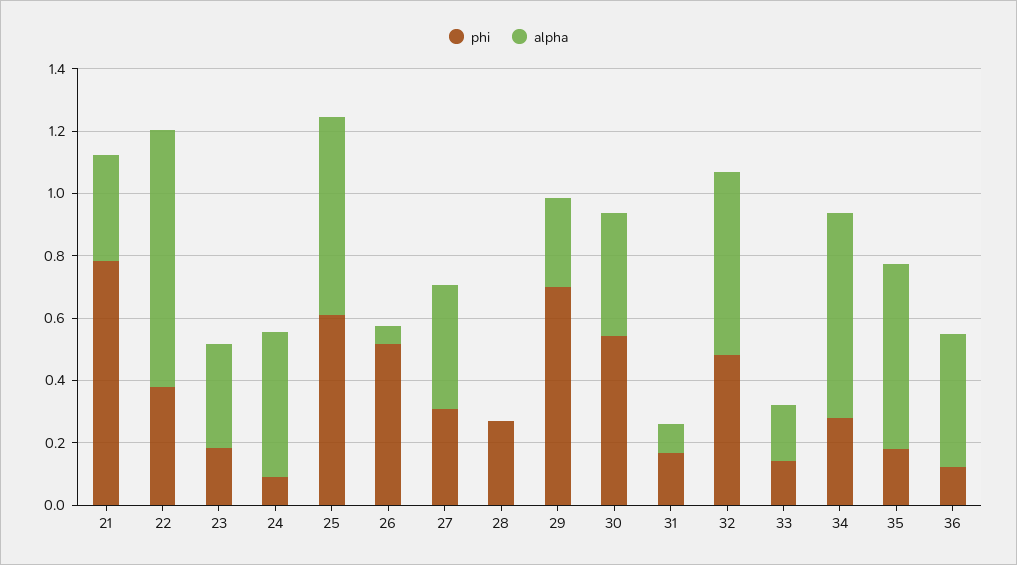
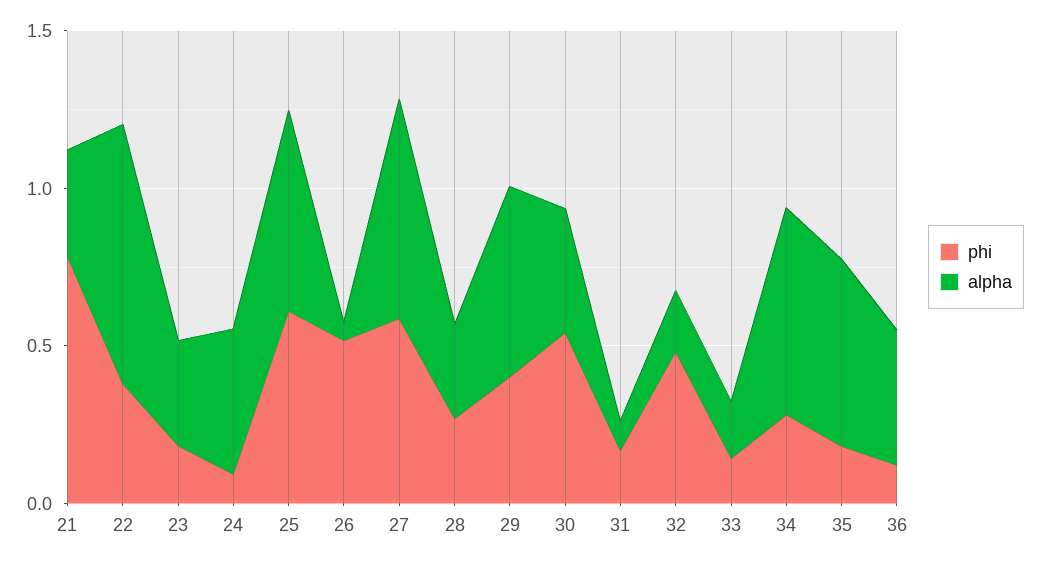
phi, 27: 0.3 -> 0.6
alpha, 27: 0.4 -> 0.7
alpha, 28: 0 -> 0.3
phi, 29: 0.7 -> 0.4
alpha, 29: 0.3 -> 0.6
alpha, 32: 0.6 -> 0.2

